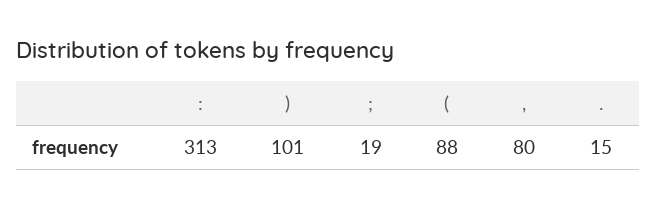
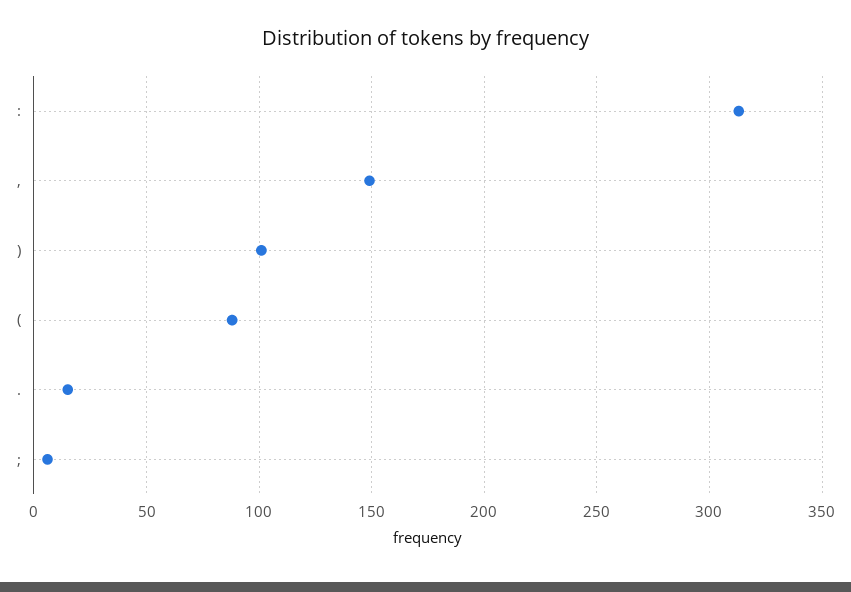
;: 19 -> 5
,: 80 -> 150

